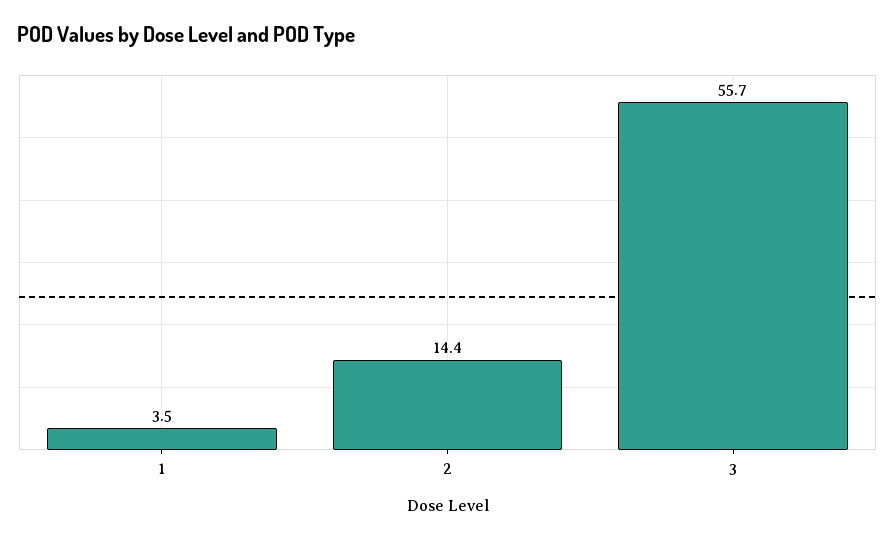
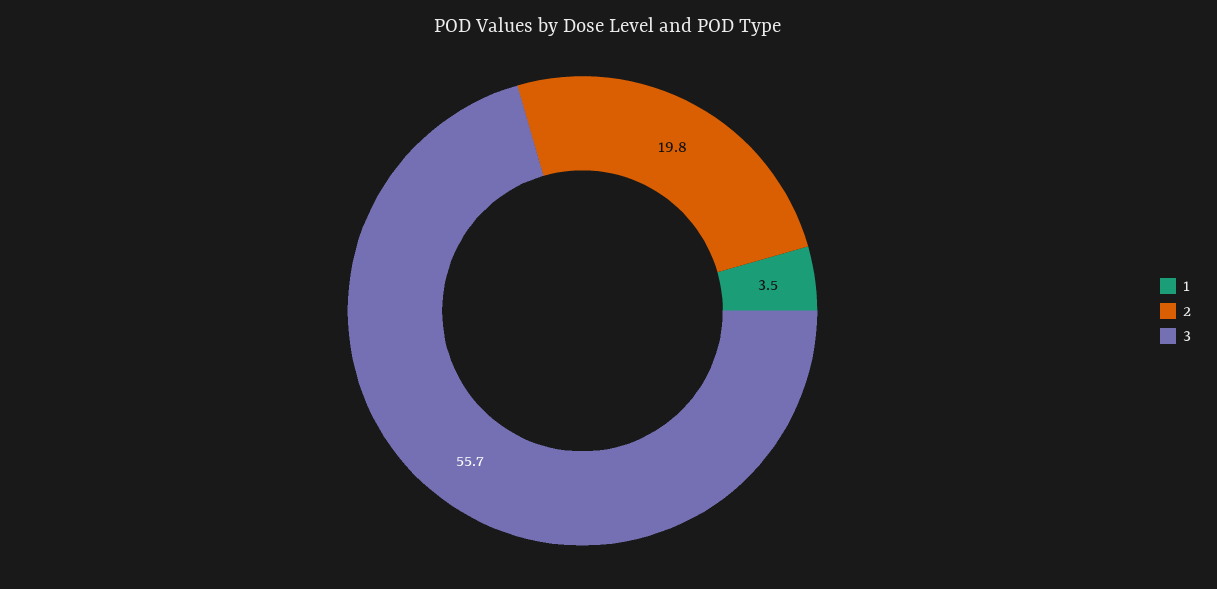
2: 14.4 -> 19.8

